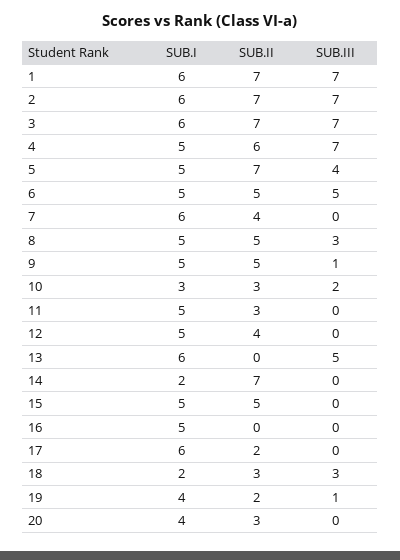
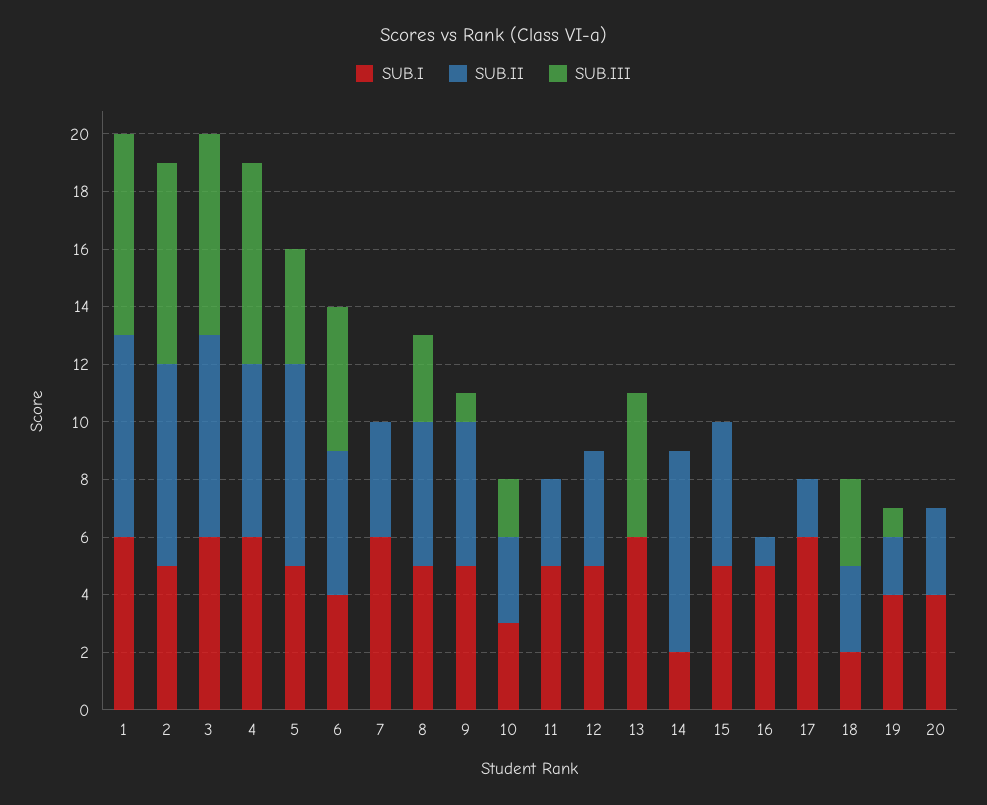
SUB.I, 2: 6 -> 5
SUB.I, 4: 5 -> 6
SUB.I, 6: 5 -> 4
SUB.II, 16: 0 -> 1

